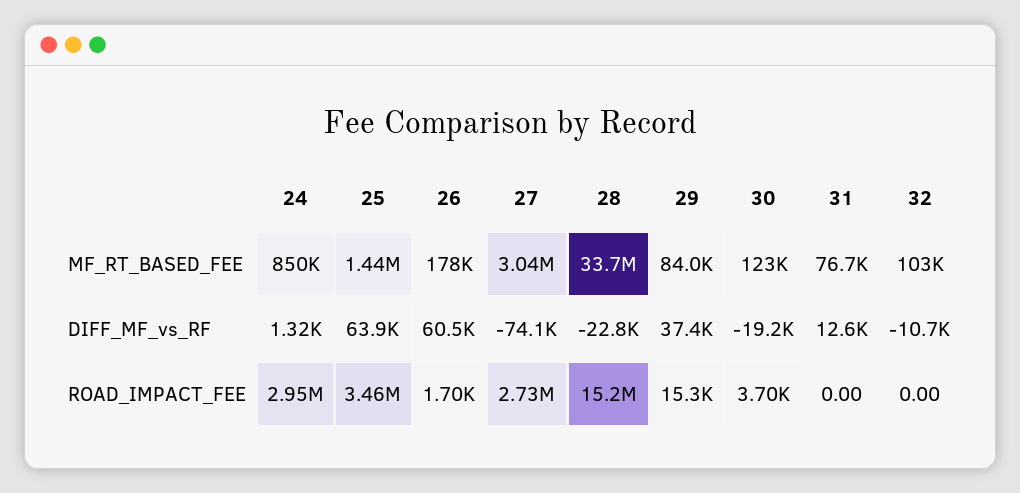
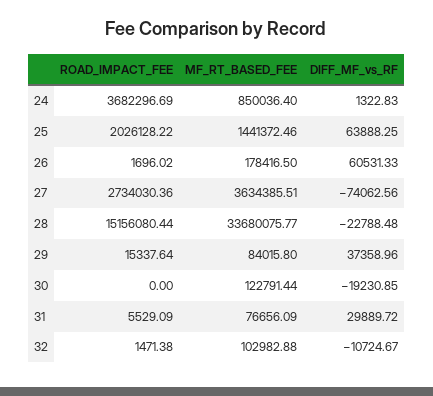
27, MF_RT_BASED_FEE: 3040000 -> 3634385.51
31, DIFF_MF_vs_RF: 12600 -> 29889.72
24, ROAD_IMPACT_FEE: 2950000 -> 3682296.69
25, ROAD_IMPACT_FEE: 3460000 -> 2026128.22
30, ROAD_IMPACT_FEE: 3700 -> 0
31, ROAD_IMPACT_FEE: 0 -> 5529.09
32, ROAD_IMPACT_FEE: 0 -> 1471.38

